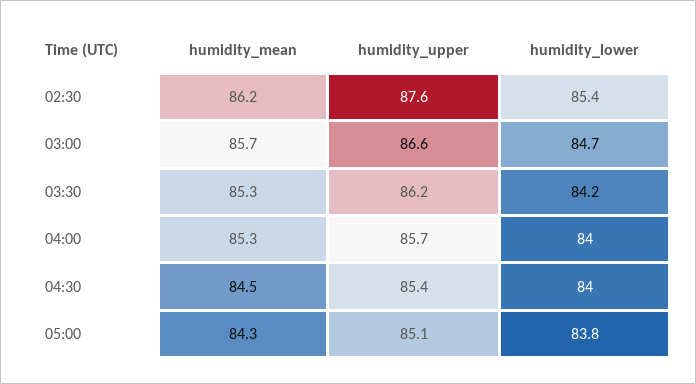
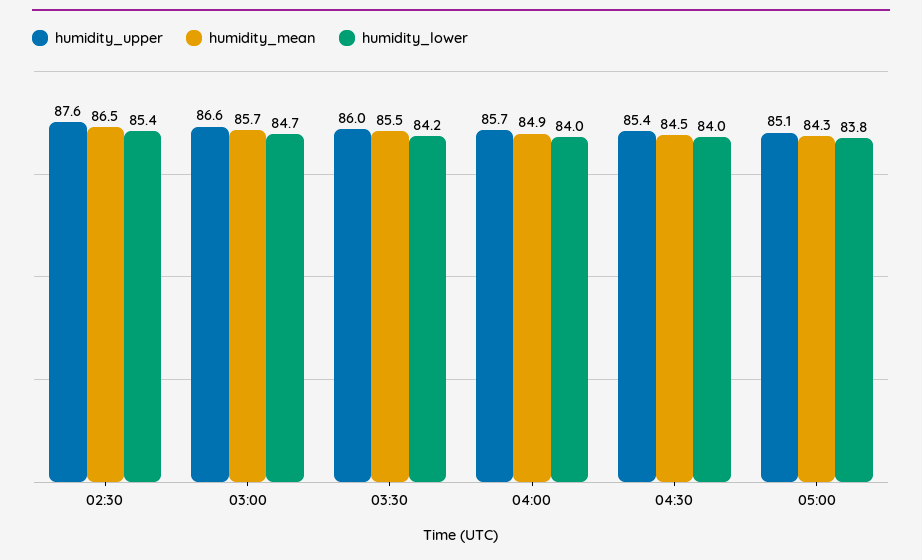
humidity_mean, 02:30: 86.2 -> 86.5
humidity_mean, 03:30: 85.3 -> 85.5
humidity_upper, 03:30: 86.2 -> 86
humidity_mean, 04:00: 85.3 -> 84.9

